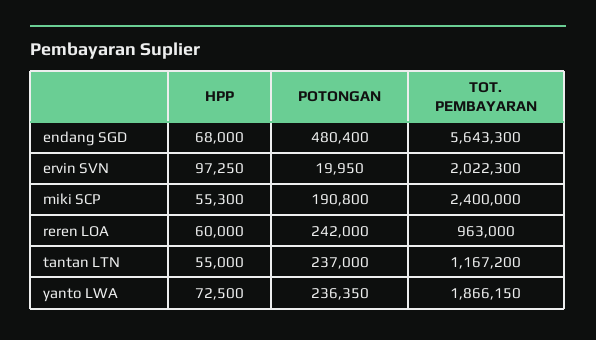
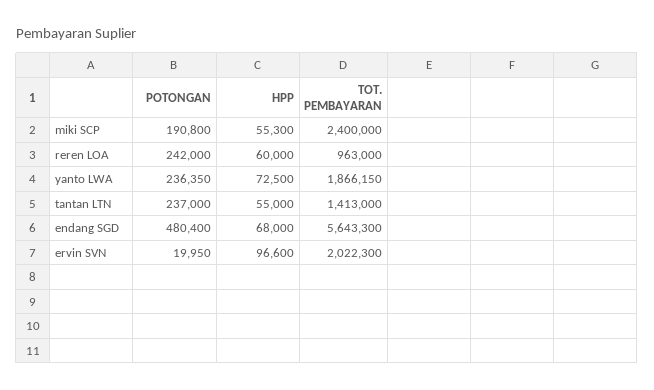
HPP, ervin SVN: 97250 -> 96600
TOT. PEMBAYARAN, tantan LTN: 1167200 -> 1413000

